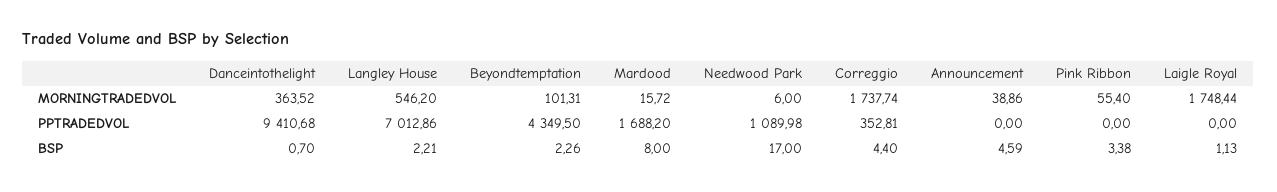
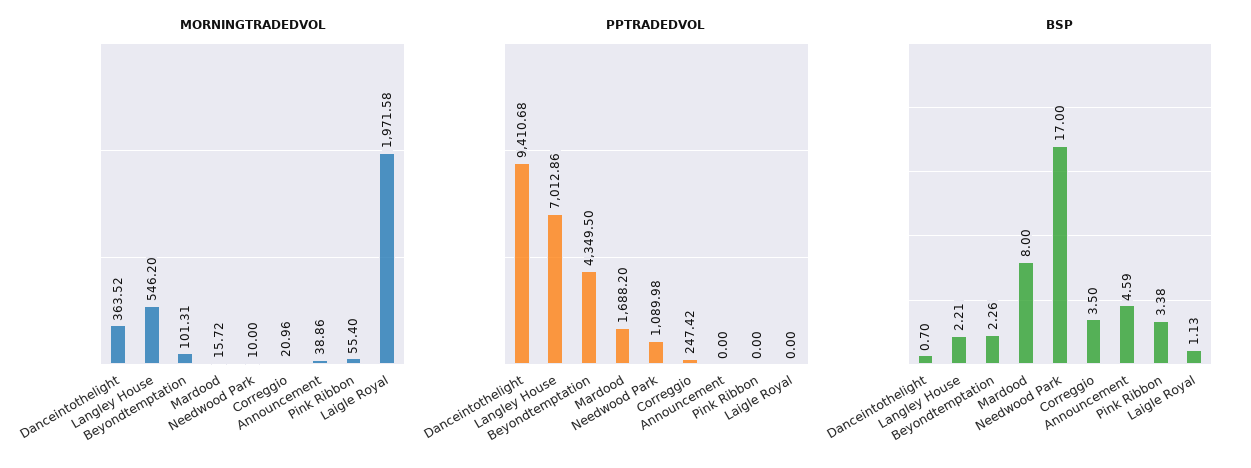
MORNINGTRADEDVOL, Needwood Park: 6 -> 10
MORNINGTRADEDVOL, Correggio: 1737.74 -> 20.96
MORNINGTRADEDVOL, Laigle Royal: 1748.44 -> 1971.58
PPTRADEDVOL, Correggio: 352.81 -> 247.42
BSP, Correggio: 4.4 -> 3.5

